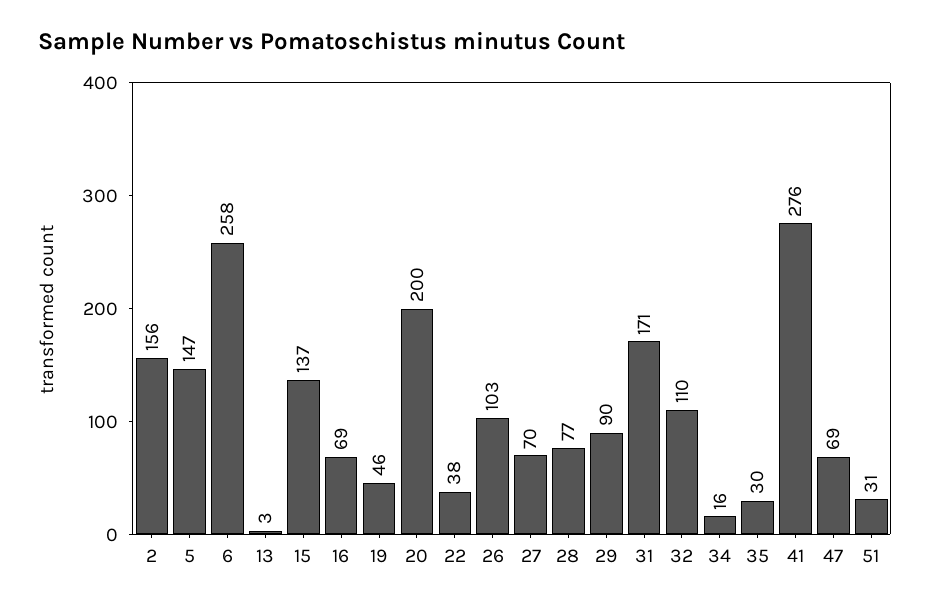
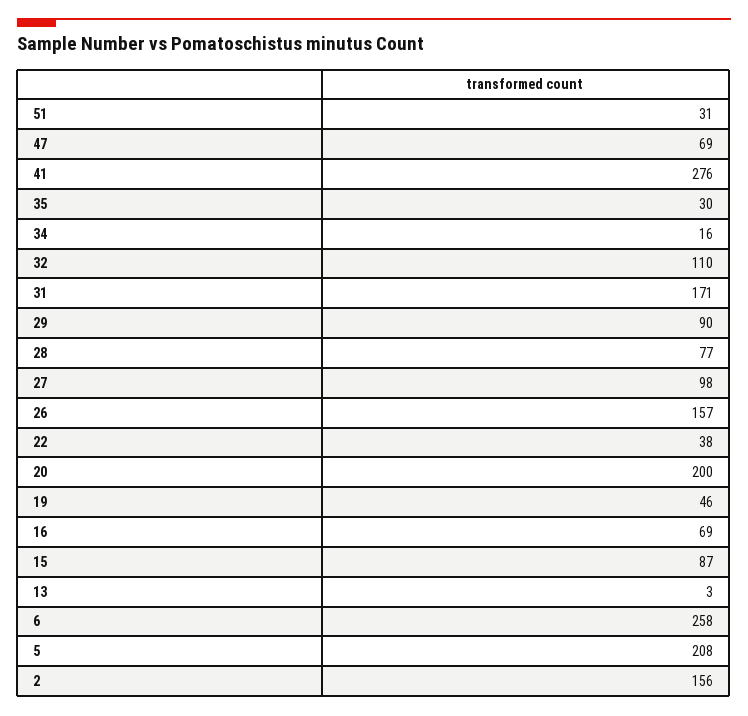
5: 147 -> 208
15: 137 -> 87
26: 103 -> 157
27: 70 -> 98

